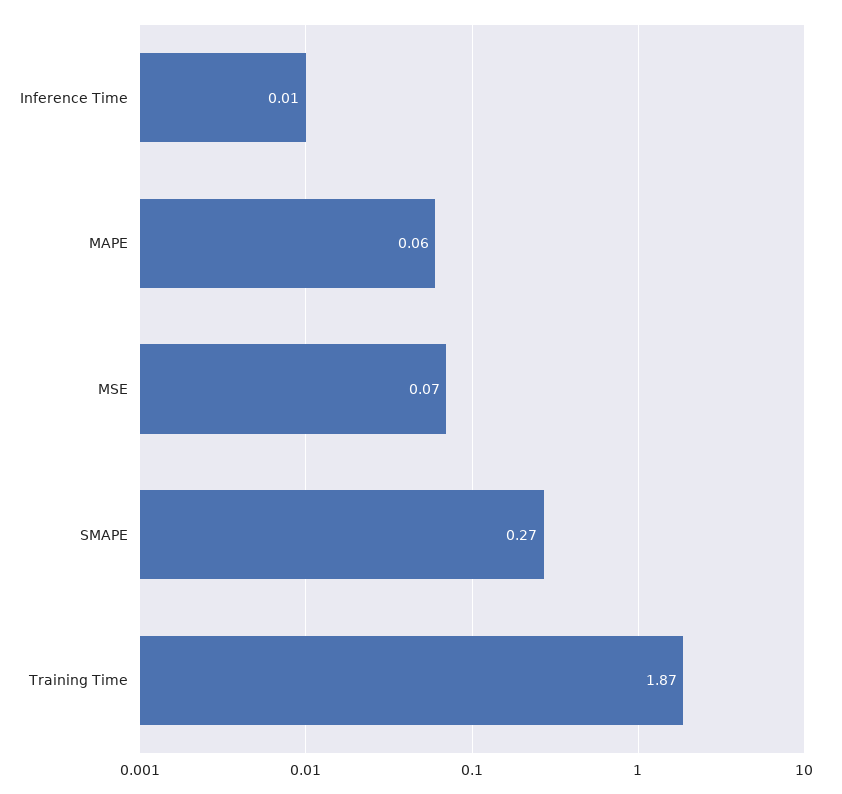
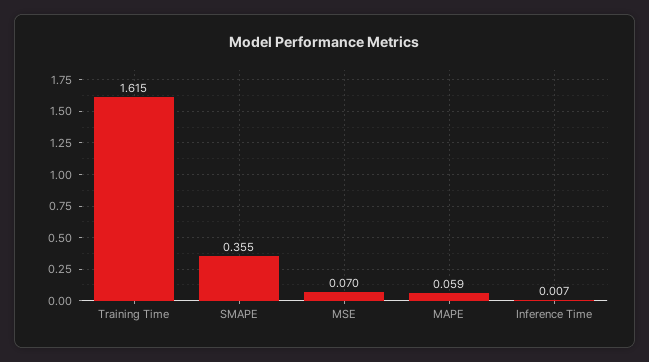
SMAPE: 0.27 -> 0.355
Training Time: 1.87 -> 1.615

